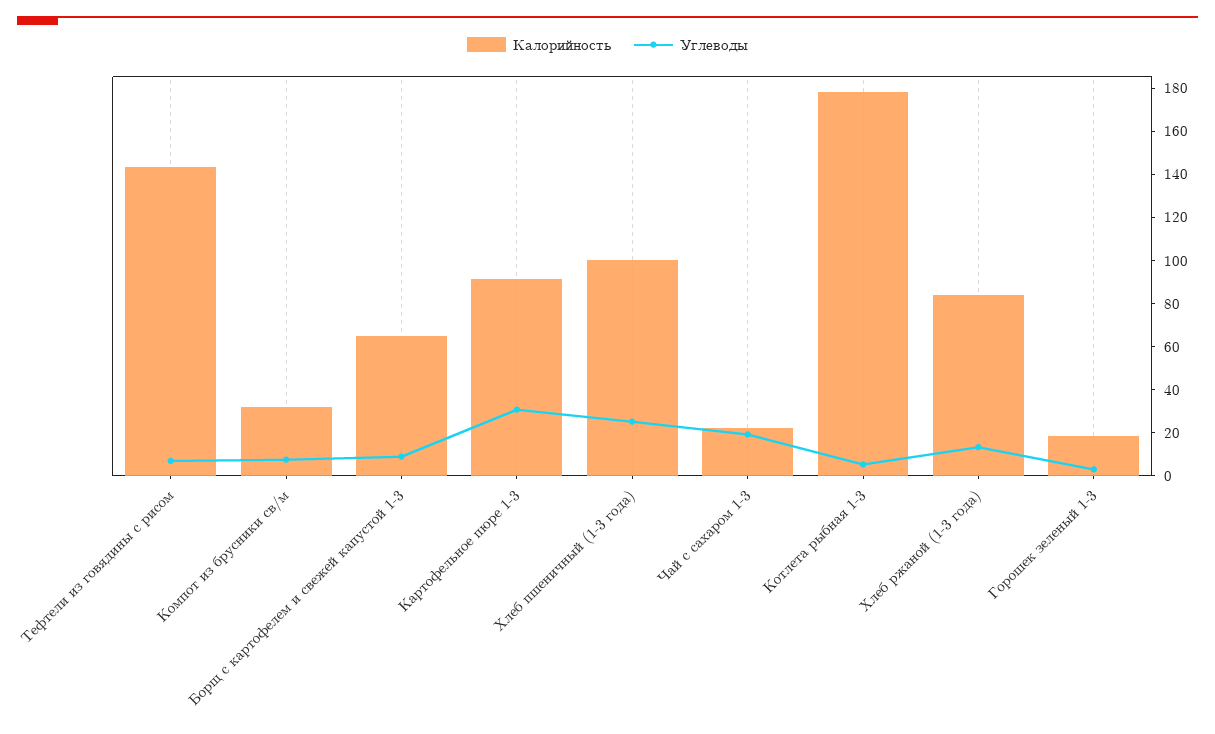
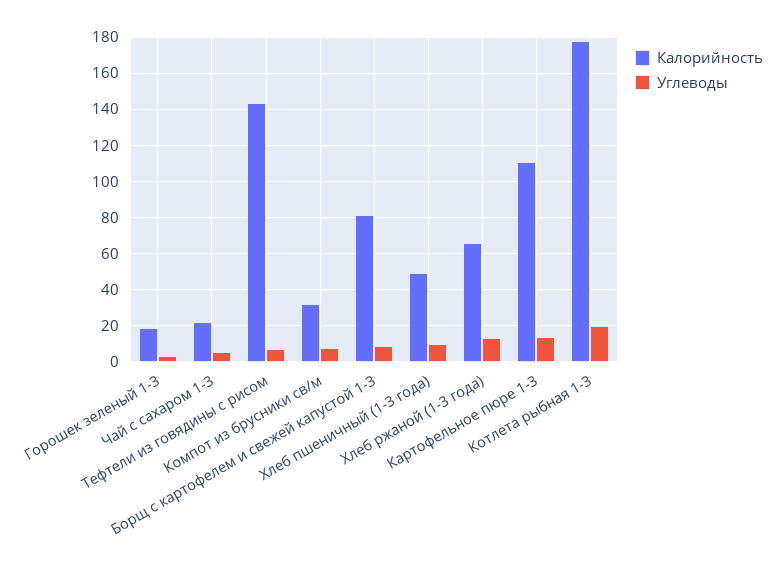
Калорийность, Борщ с картофелем и свежей капустой 1-3: 65 -> 80
Калорийность, Картофельное пюре 1-3: 90 -> 110
Углеводы, Картофельное пюре 1-3: 30 -> 15
Калорийность, Хлеб пшеничный (1-3 года): 100 -> 50
Углеводы, Хлеб пшеничный (1-3 года): 25 -> 10
Углеводы, Чай с сахаром 1-3: 20 -> 5
Углеводы, Котлета рыбная 1-3: 5 -> 20
Калорийность, Хлеб ржаной (1-3 года): 85 -> 65

